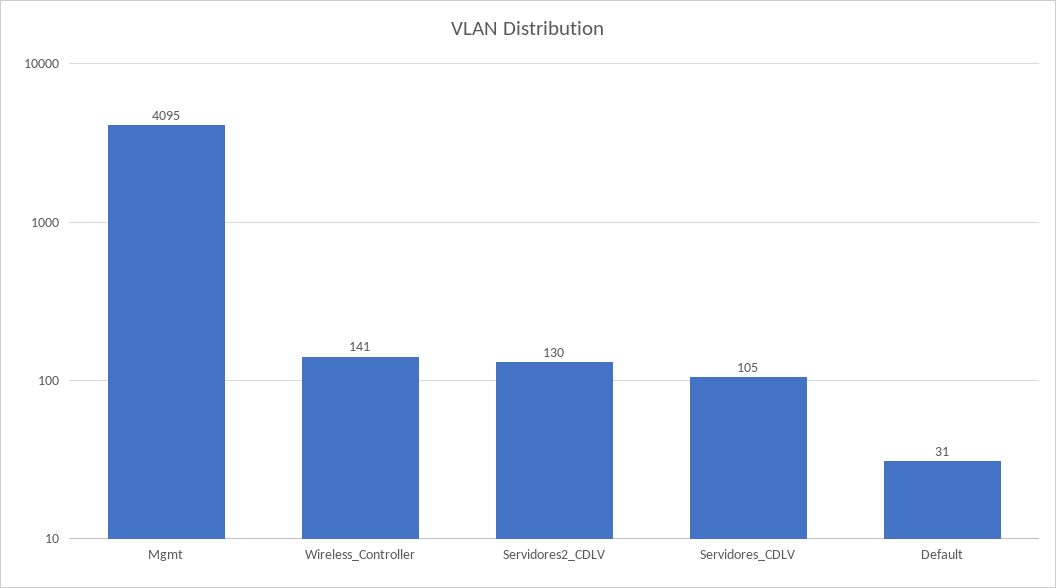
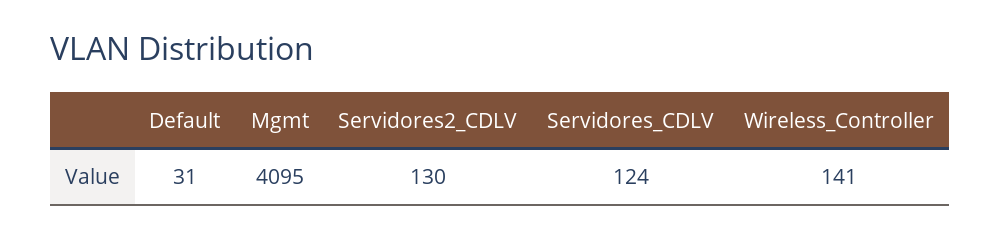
Servidores_CDLV: 105 -> 124

